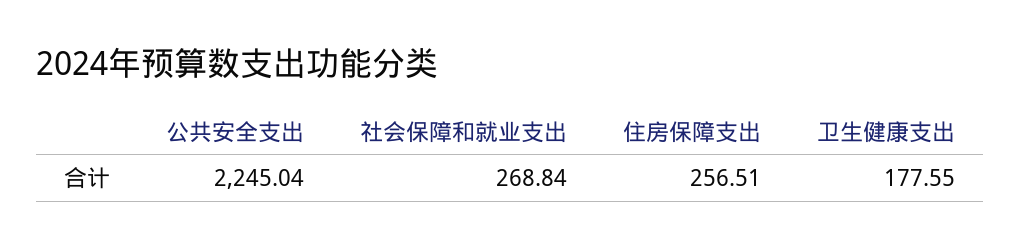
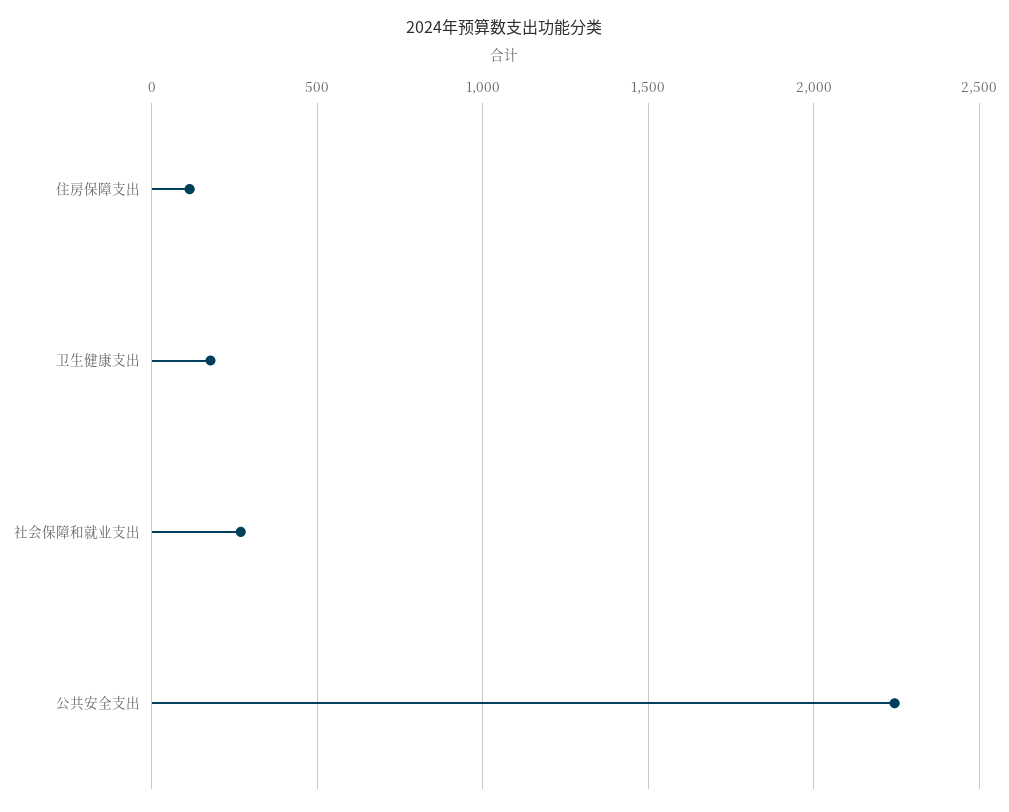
住房保障支出: 256.51 -> 100

